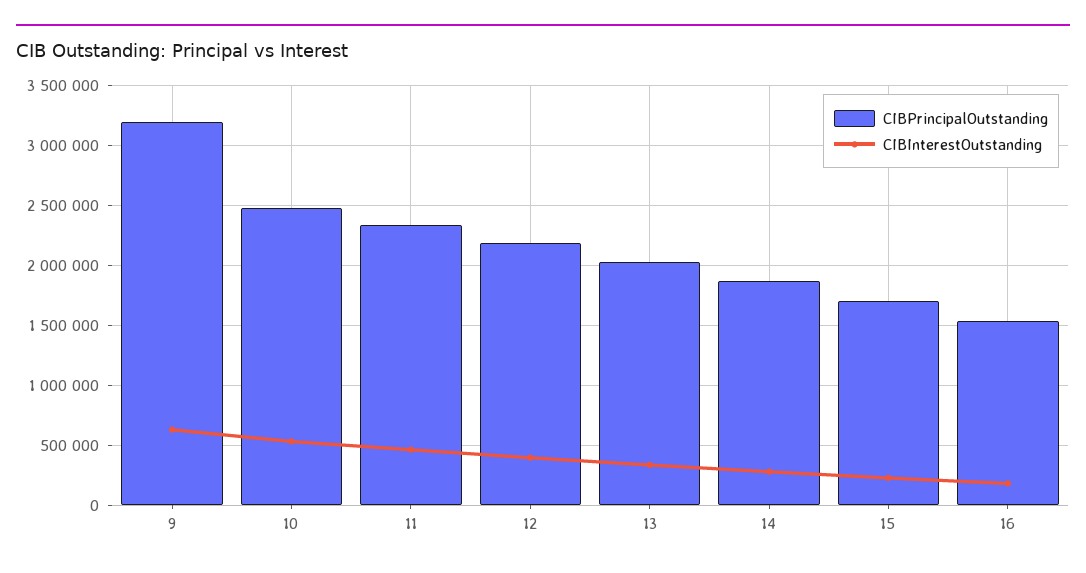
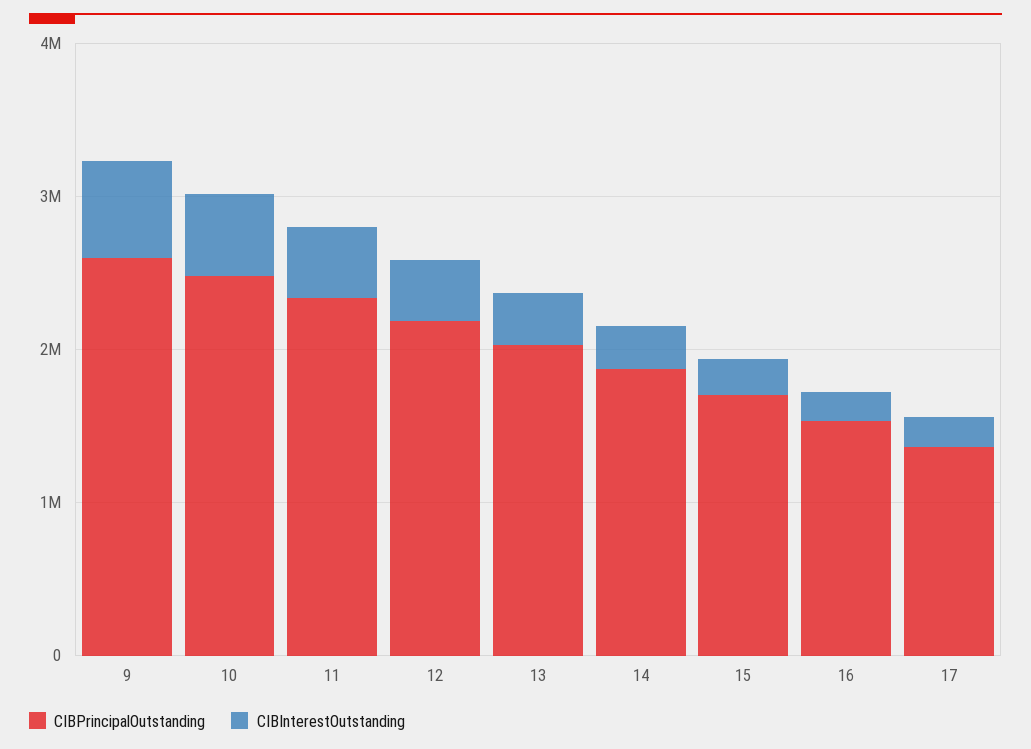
CIBPrincipalOutstanding, 9: 3200000 -> 2600000
CIBPrincipalOutstanding, 17: none -> 1400000
CIBInterestOutstanding, 17: none -> 200000

